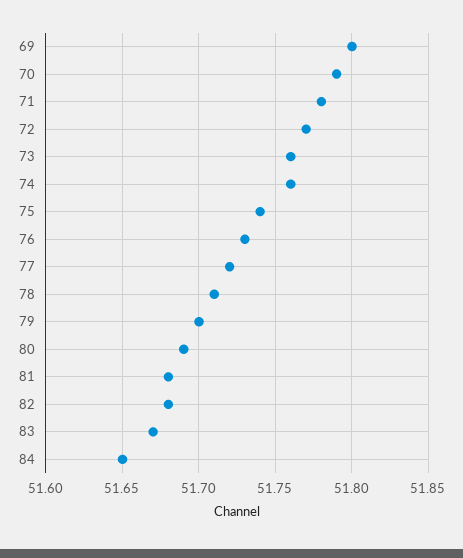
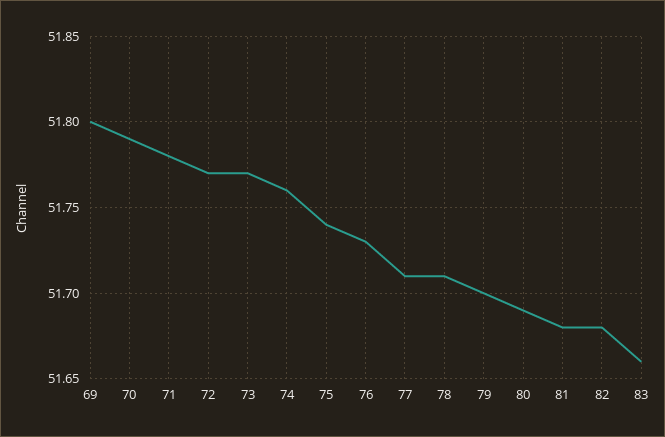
73: 51.76 -> 51.77
77: 51.72 -> 51.71
83: 51.67 -> 51.66
84: 51.65 -> none

